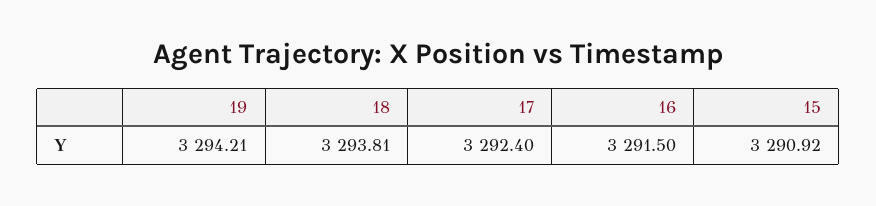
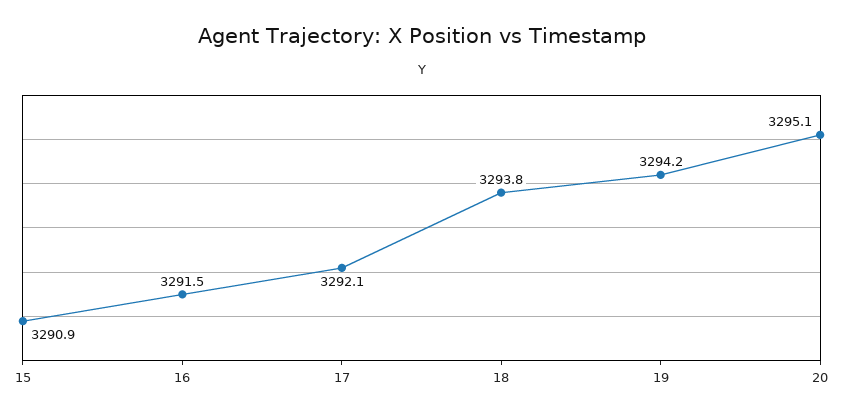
17: 3292.4 -> 3292.1
20: none -> 3295.1

